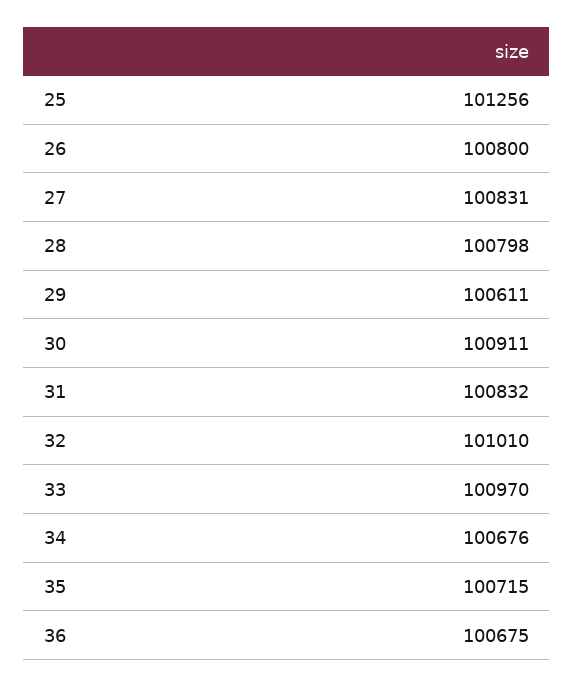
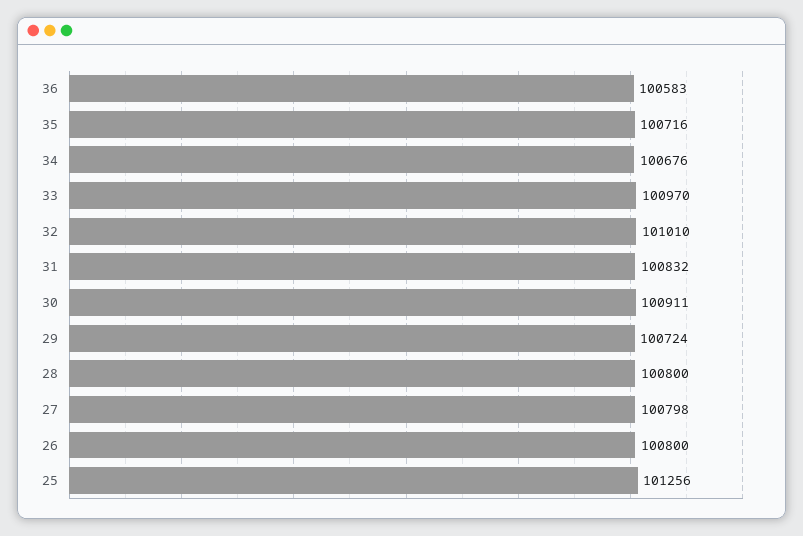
27: 100831 -> 100798
28: 100798 -> 100800
29: 100611 -> 100724
35: 100715 -> 100716
36: 100675 -> 100583

